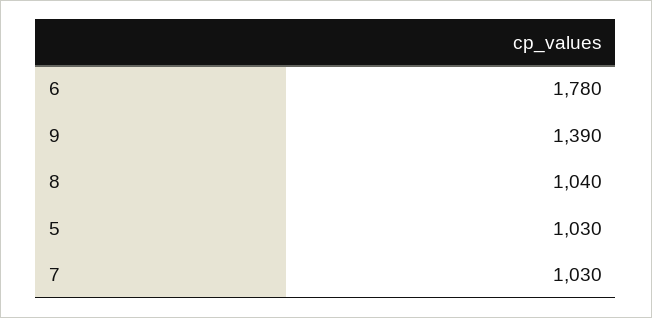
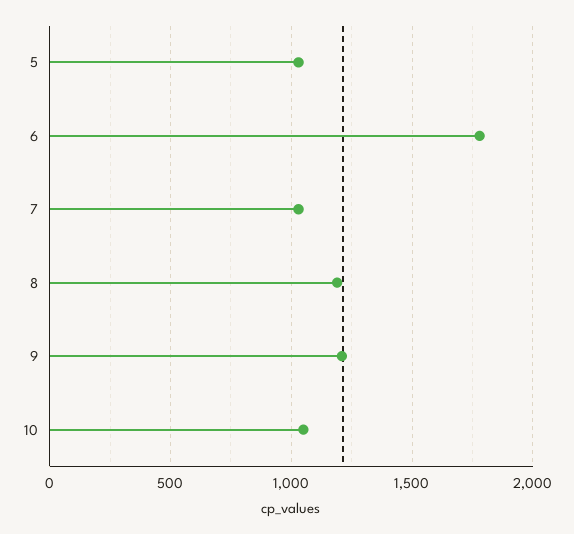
9: 1390 -> 1200
8: 1040 -> 1200
10: none -> 1050

